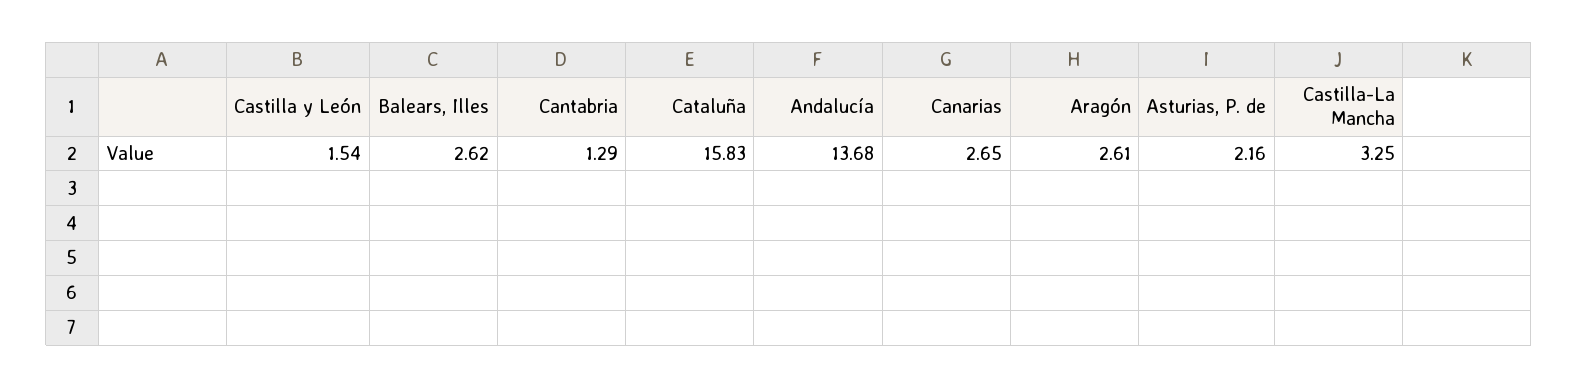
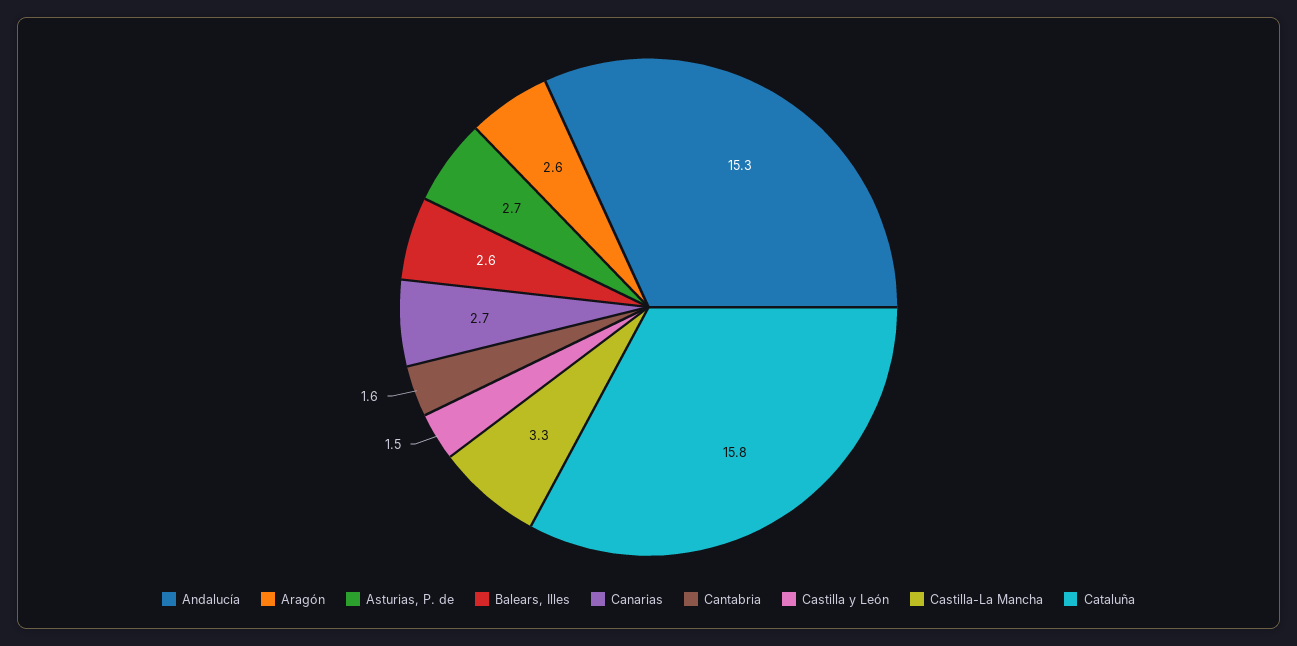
Cantabria: 1.29 -> 1.6
Andalucía: 13.68 -> 15.3
Asturias, P. de: 2.16 -> 2.7

